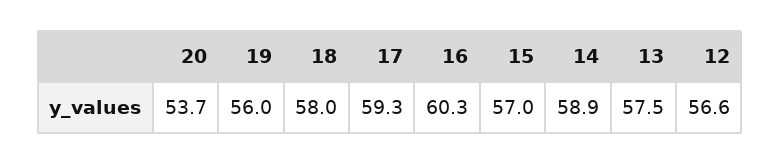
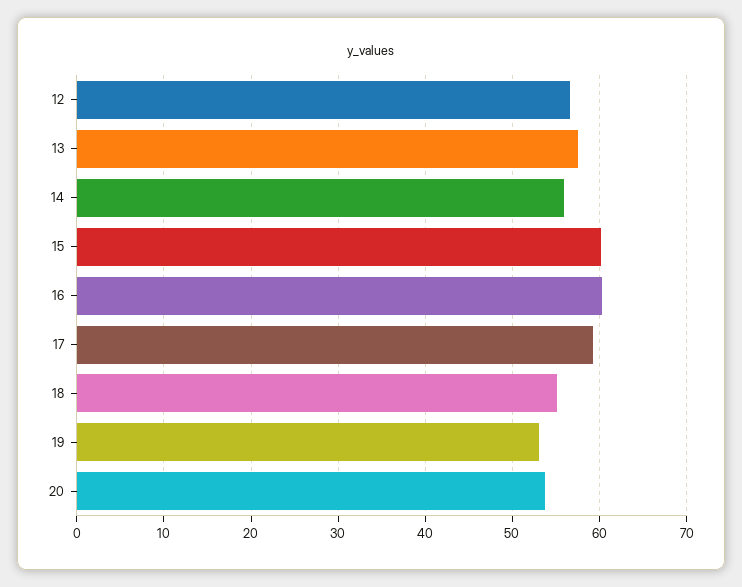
19: 56 -> 53
18: 58 -> 55
15: 57 -> 60
14: 58.9 -> 56

